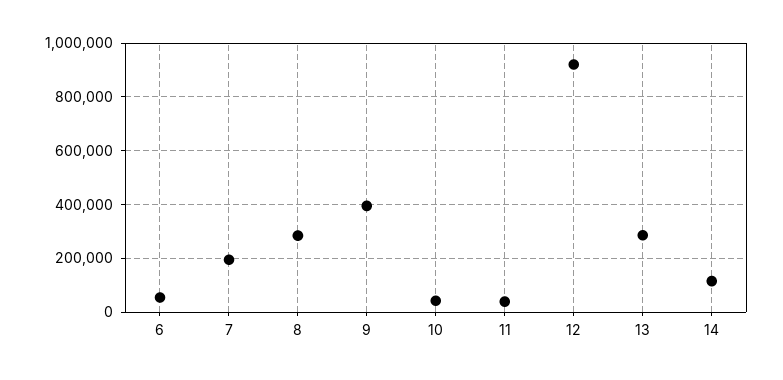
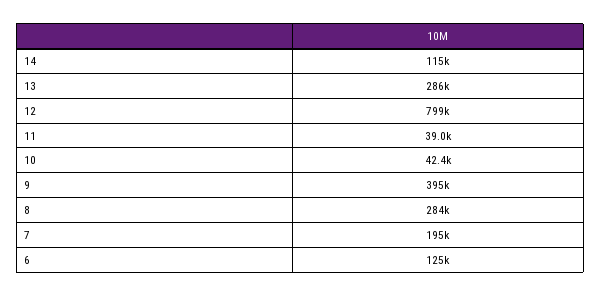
6: 50000 -> 125000
12: 925000 -> 799000

